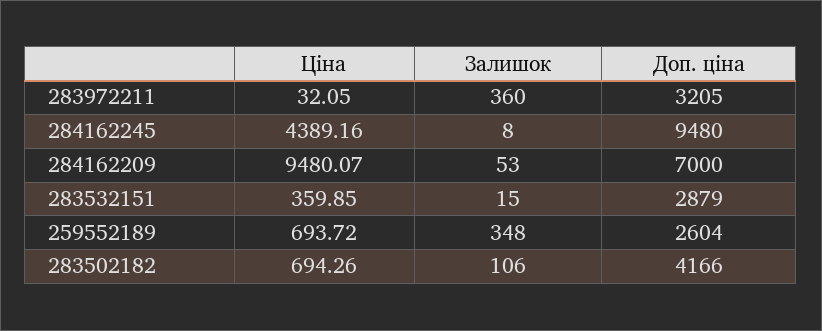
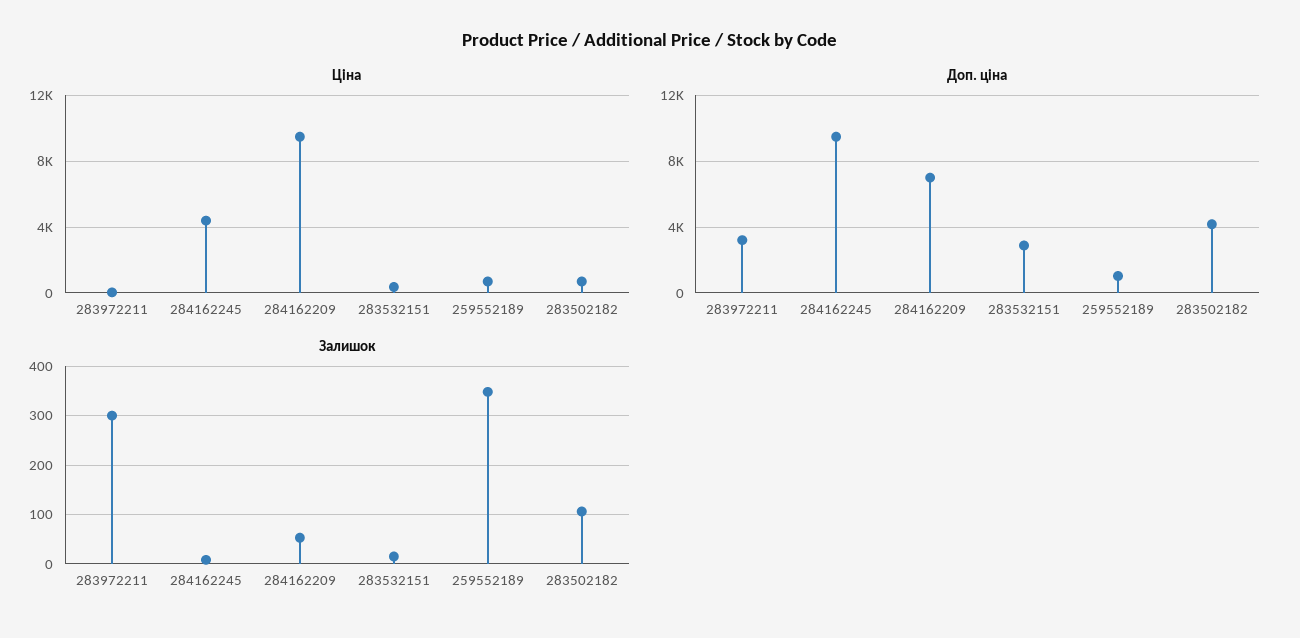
Залишок, 283972211: 360 -> 300
Доп. ціна, 259552189: 2604 -> 1000

